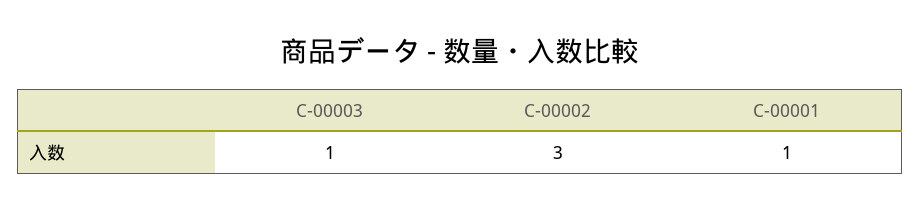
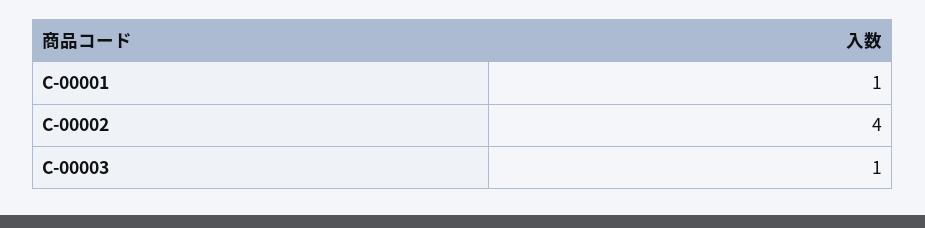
C-00002: 3 -> 4

